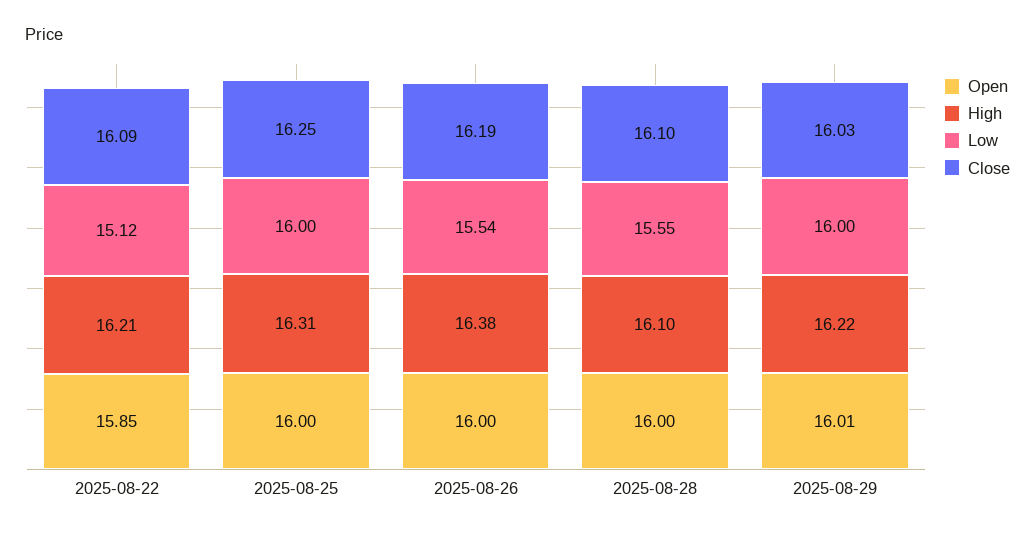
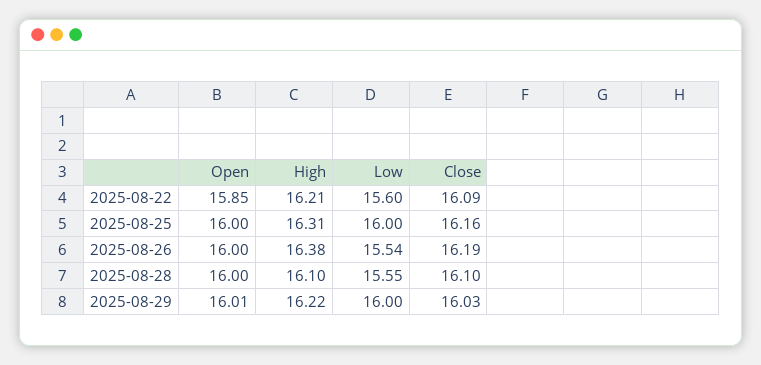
Low, 2025-08-22: 15.12 -> 15.6
Close, 2025-08-25: 16.25 -> 16.16

